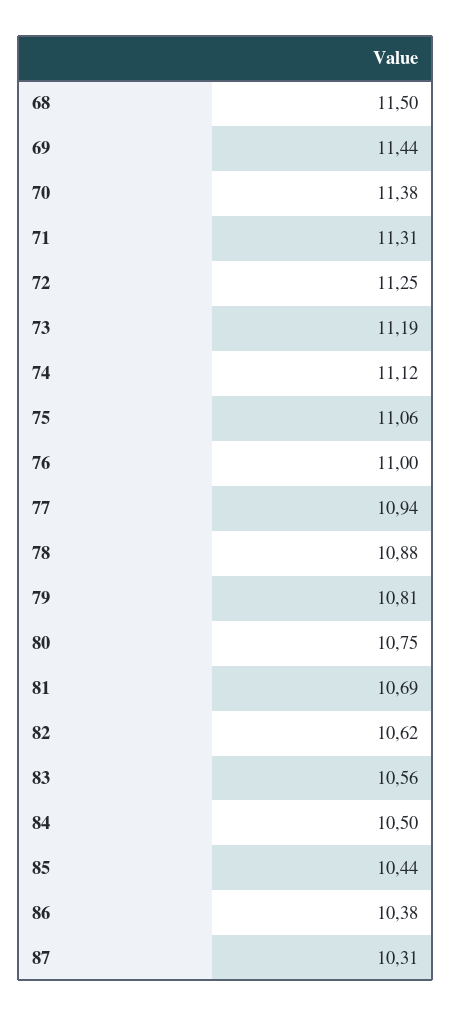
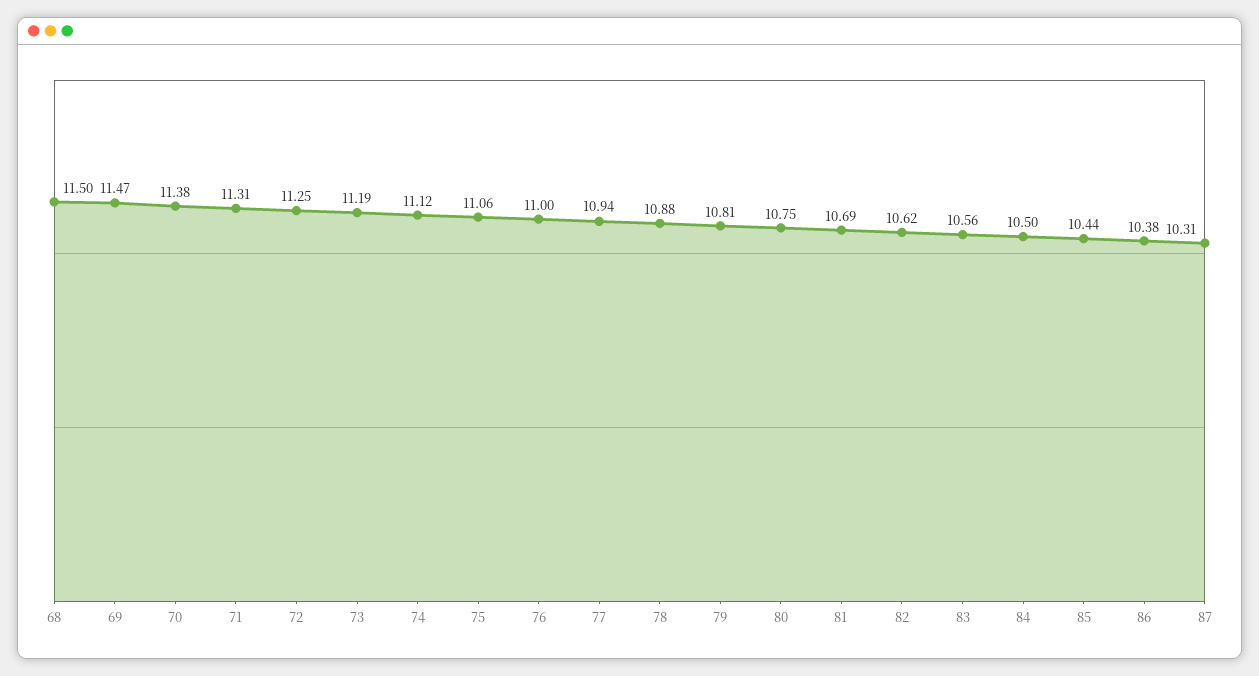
69: 11.44 -> 11.47

